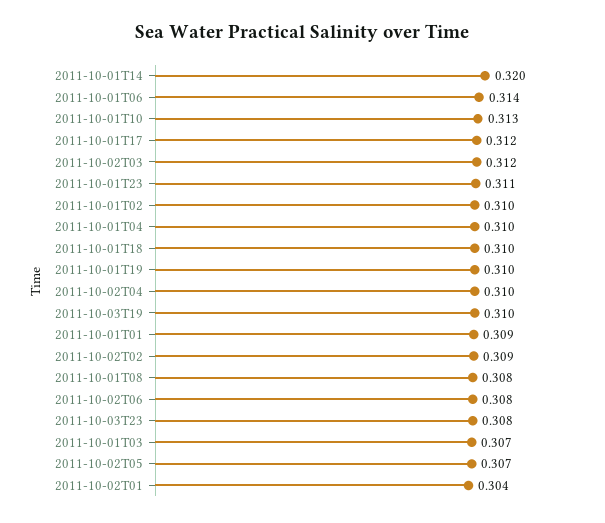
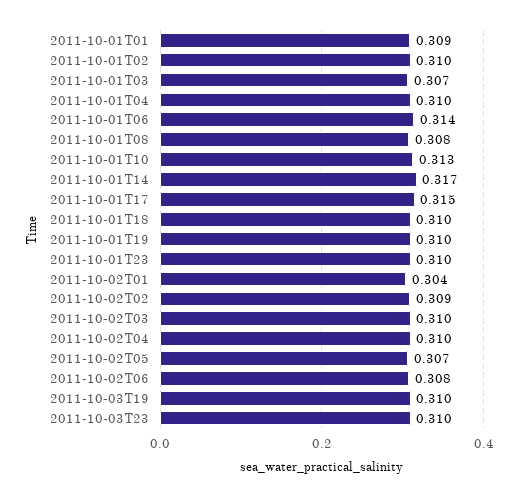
2011-10-01T14: 0.32 -> 0.317
2011-10-01T17: 0.312 -> 0.315
2011-10-02T03: 0.312 -> 0.31
2011-10-01T23: 0.311 -> 0.31
2011-10-03T23: 0.308 -> 0.31

